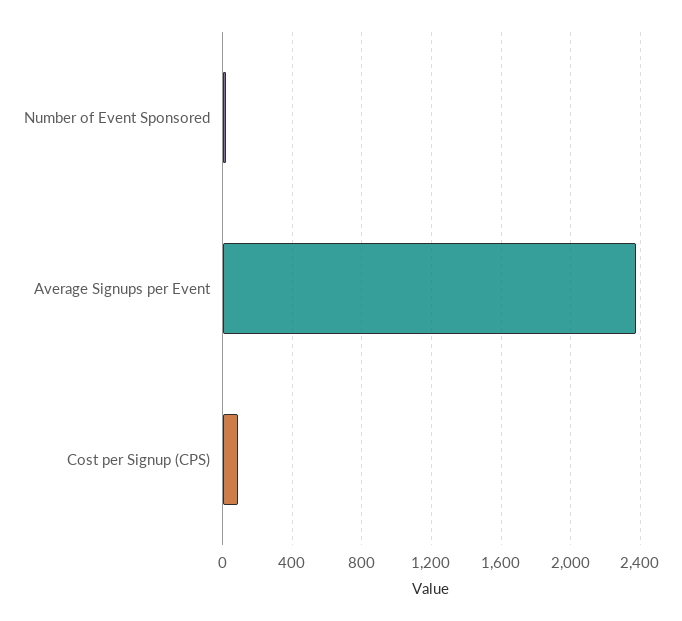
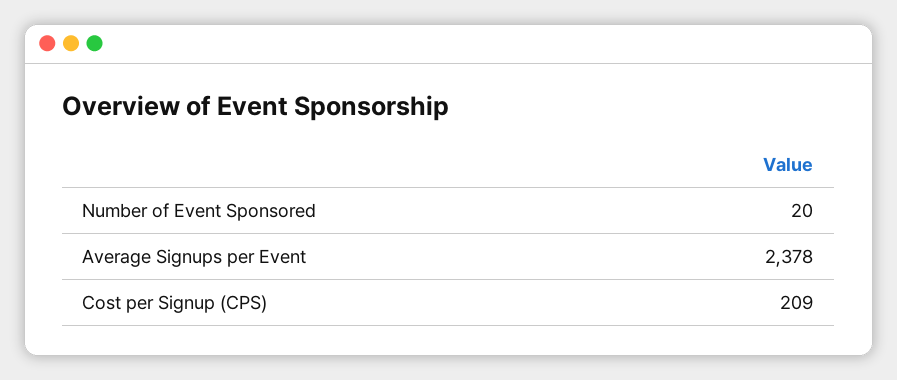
Cost per Signup (CPS): 100 -> 209

